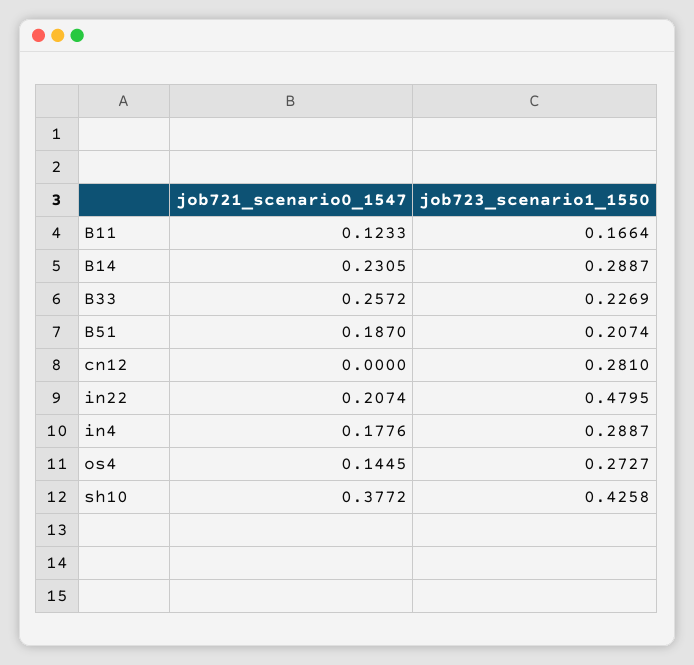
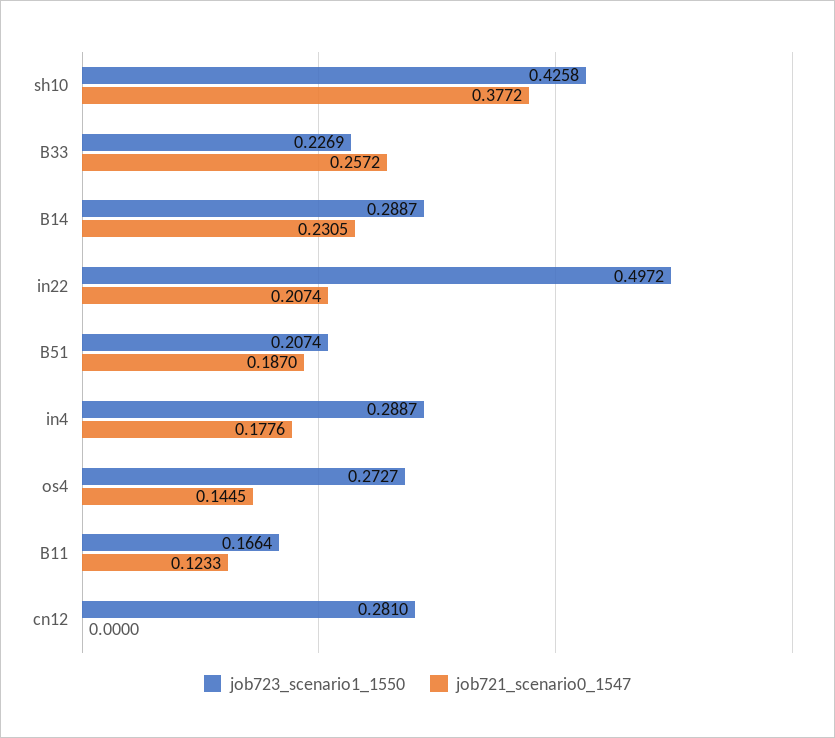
job723_scenario1_1550, in22: 0.4795 -> 0.4972

